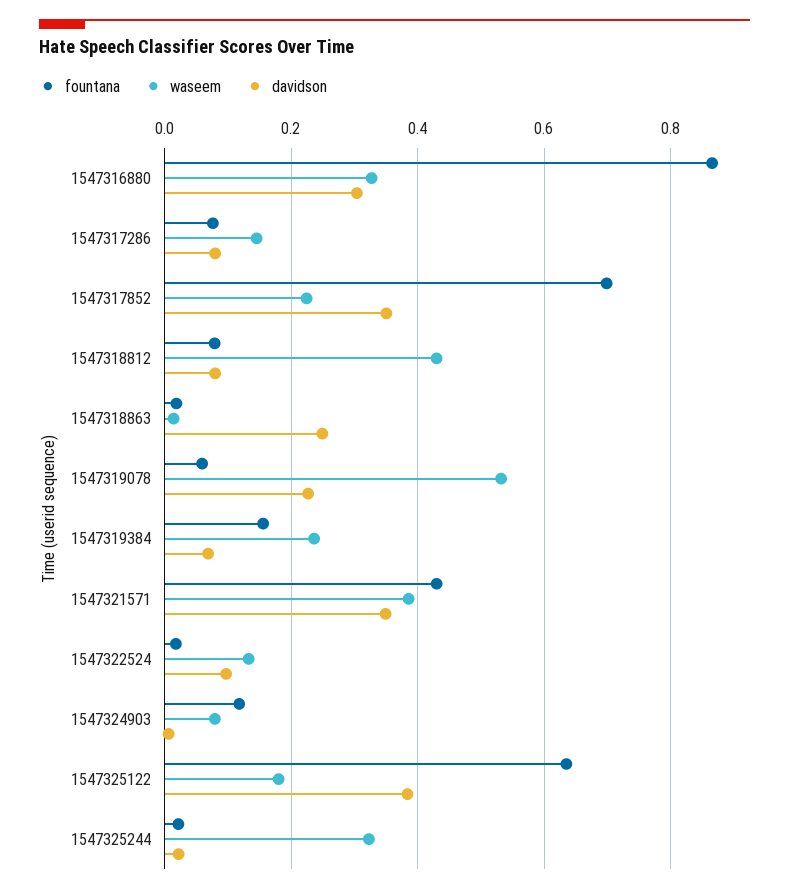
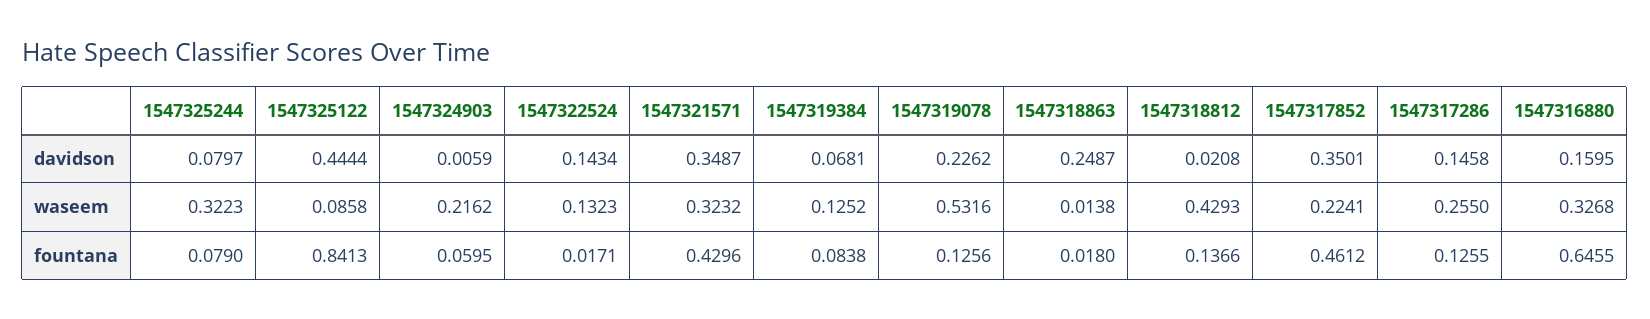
fountana, 1547316880: 0.86 -> 0.6455
davidson, 1547316880: 0.3 -> 0.1595
fountana, 1547317286: 0.08 -> 0.1255
waseem, 1547317286: 0.14 -> 0.255
davidson, 1547317286: 0.08 -> 0.1458
fountana, 1547317852: 0.7 -> 0.4612
fountana, 1547318812: 0.08 -> 0.1366
davidson, 1547318812: 0.08 -> 0.0208
fountana, 1547319078: 0.06 -> 0.1256
fountana, 1547319384: 0.16 -> 0.0838
waseem, 1547319384: 0.24 -> 0.1252
waseem, 1547321571: 0.38 -> 0.3232
davidson, 1547322524: 0.1 -> 0.1434
fountana, 1547324903: 0.12 -> 0.0595
waseem, 1547324903: 0.08 -> 0.2162
fountana, 1547325122: 0.64 -> 0.8413
waseem, 1547325122: 0.18 -> 0.0858
davidson, 1547325122: 0.38 -> 0.4444
fountana, 1547325244: 0.02 -> 0.079
davidson, 1547325244: 0.02 -> 0.0797

